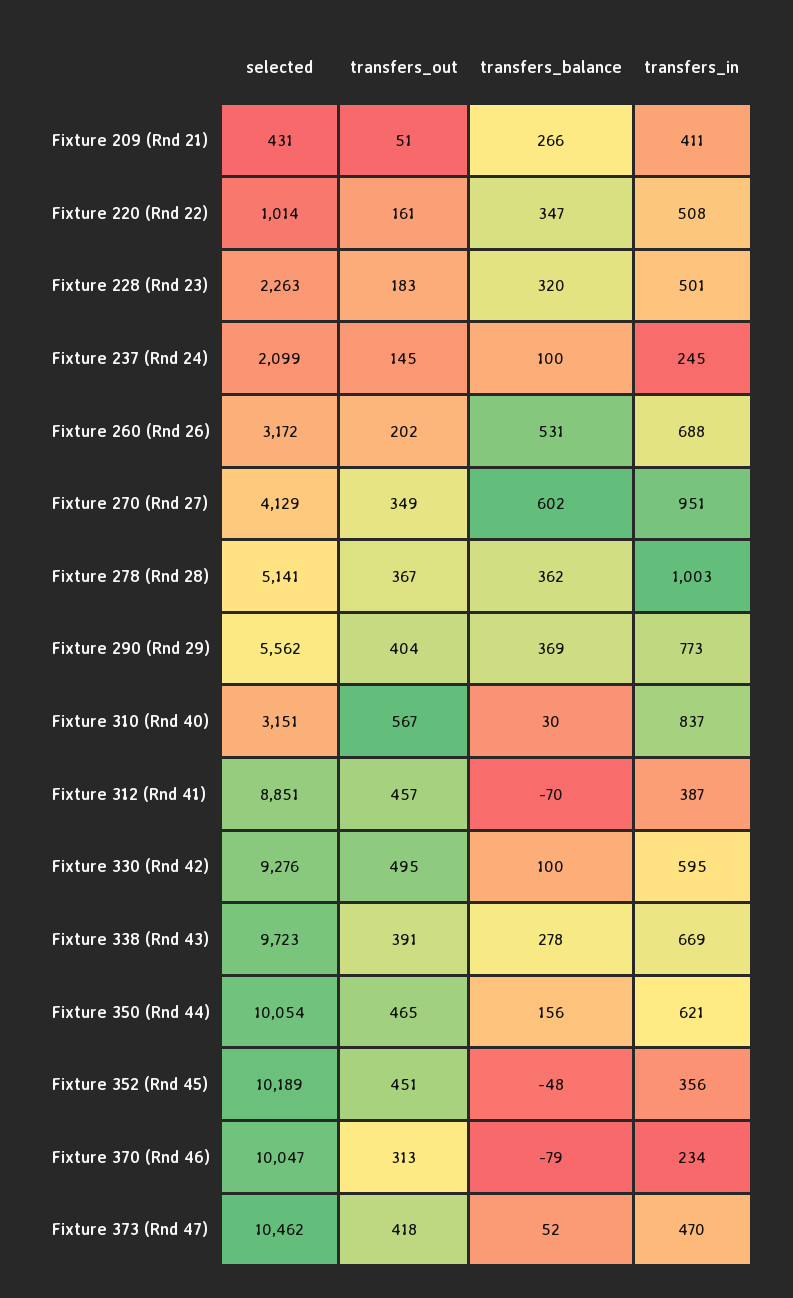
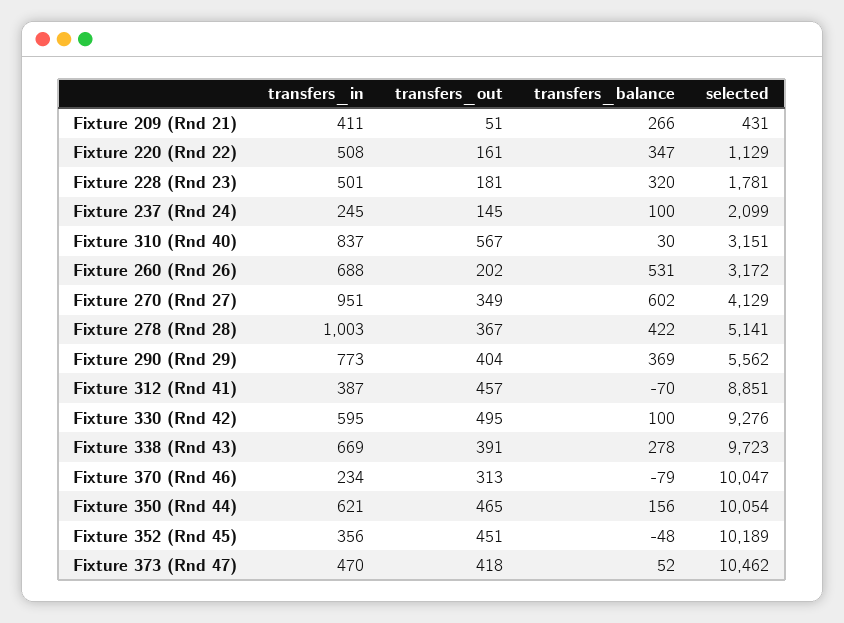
selected, Fixture 220 (Rnd 22): 1014 -> 1129
selected, Fixture 228 (Rnd 23): 2263 -> 1781
transfers_out, Fixture 228 (Rnd 23): 183 -> 181
transfers_balance, Fixture 278 (Rnd 28): 362 -> 422

